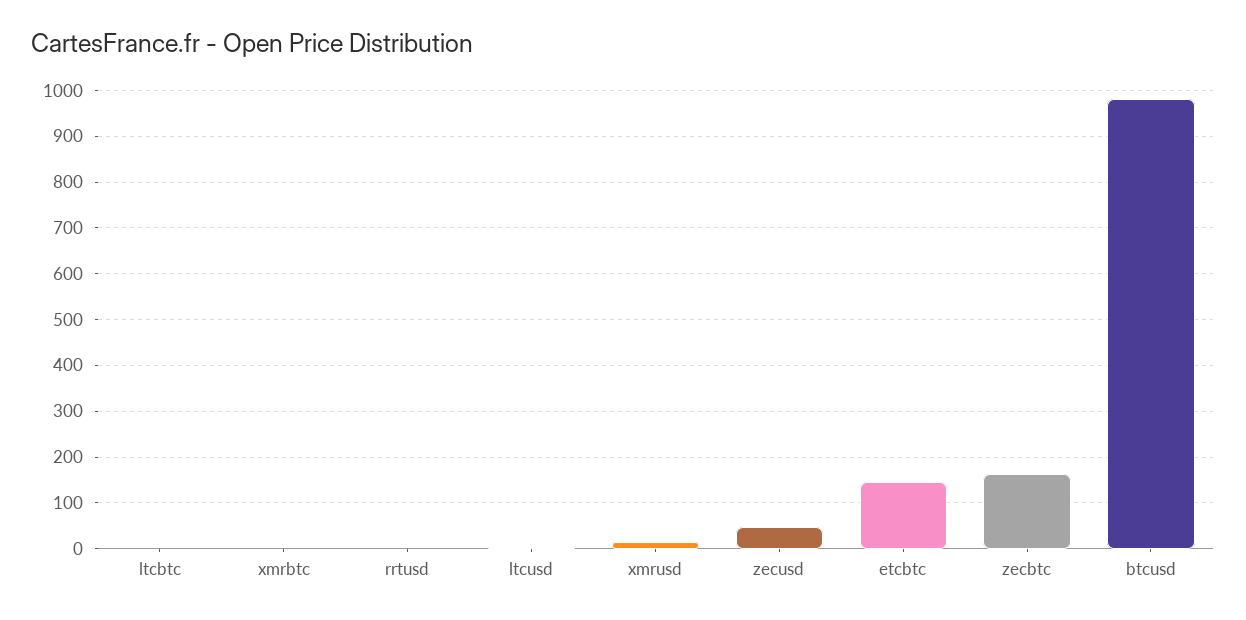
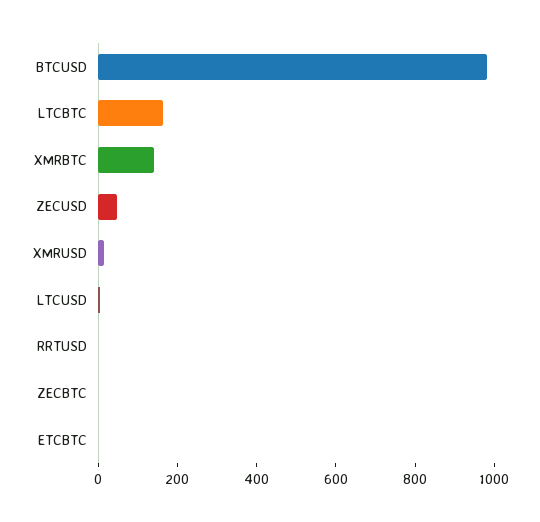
ltcbtc: 0 -> 150
xmrbtc: 0 -> 150
etcbtc: 140 -> 0
zecbtc: 160 -> 0

